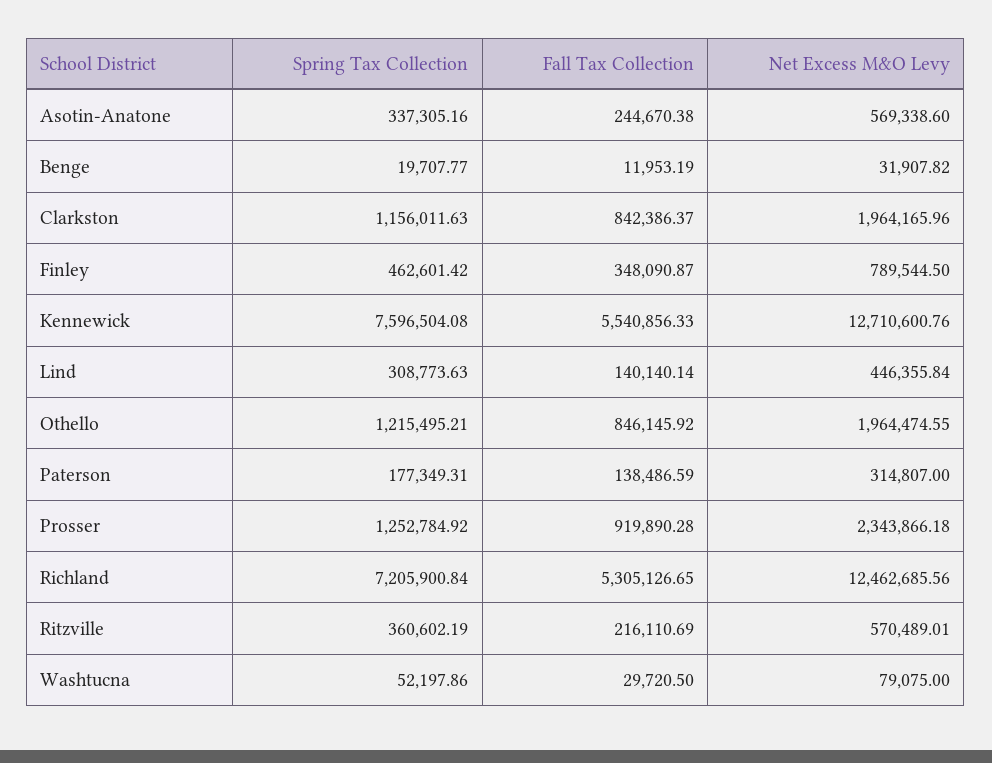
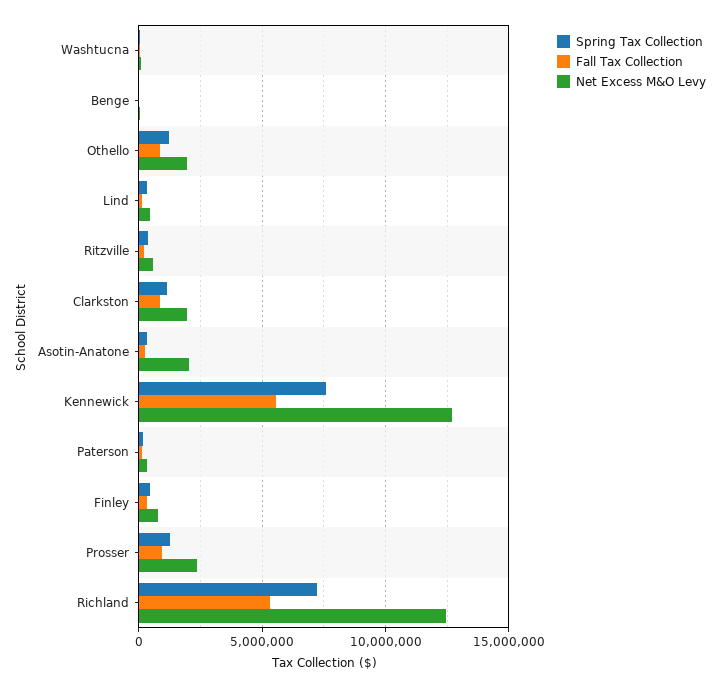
Net Excess M&O Levy, Asotin-Anatone: 569338.6 -> 2000000

